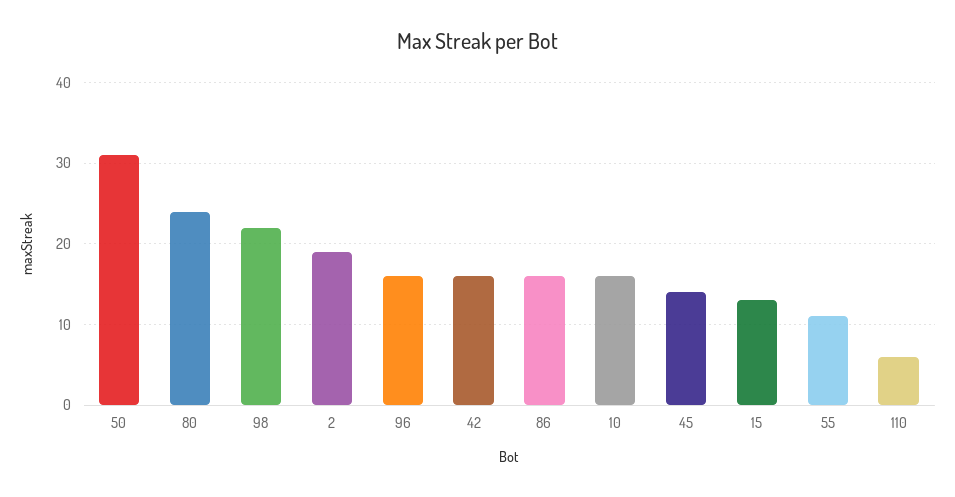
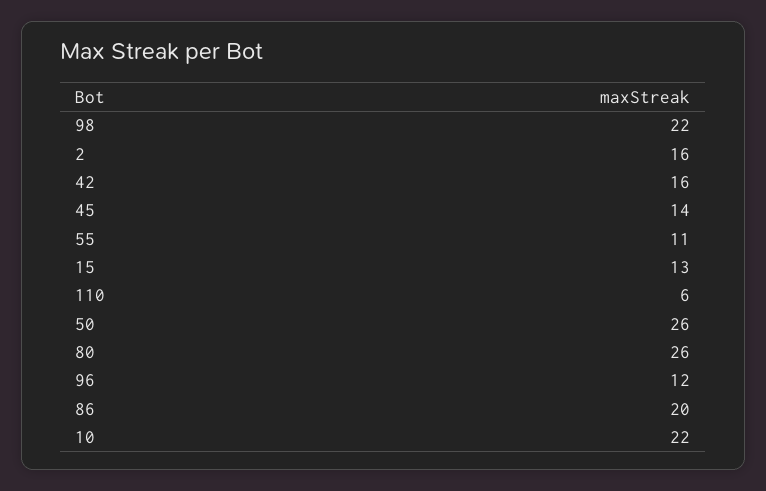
50: 31 -> 26
80: 24 -> 26
2: 19 -> 16
96: 16 -> 12
86: 16 -> 20
10: 16 -> 22

